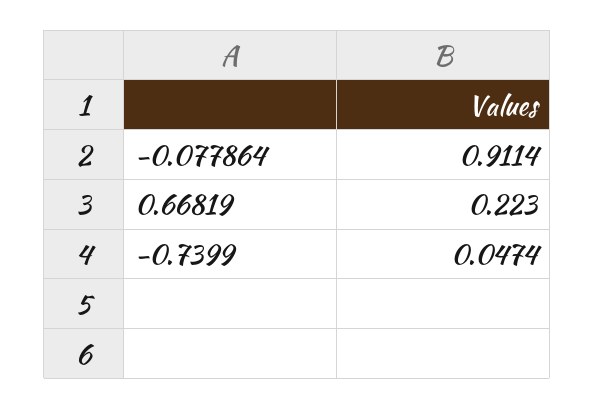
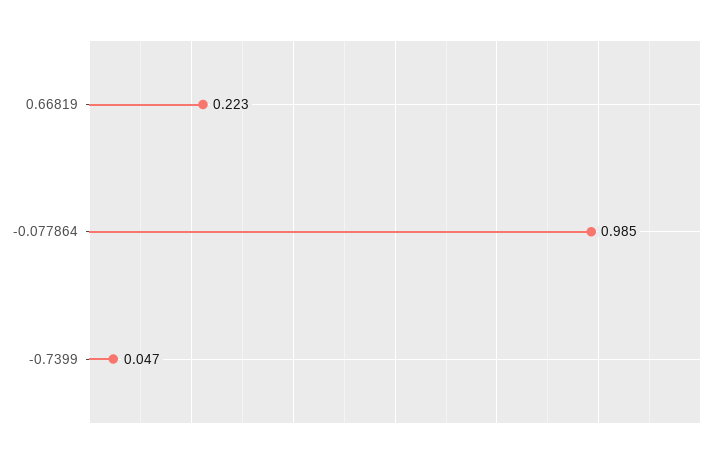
-0.077864: 0.9114 -> 0.985

